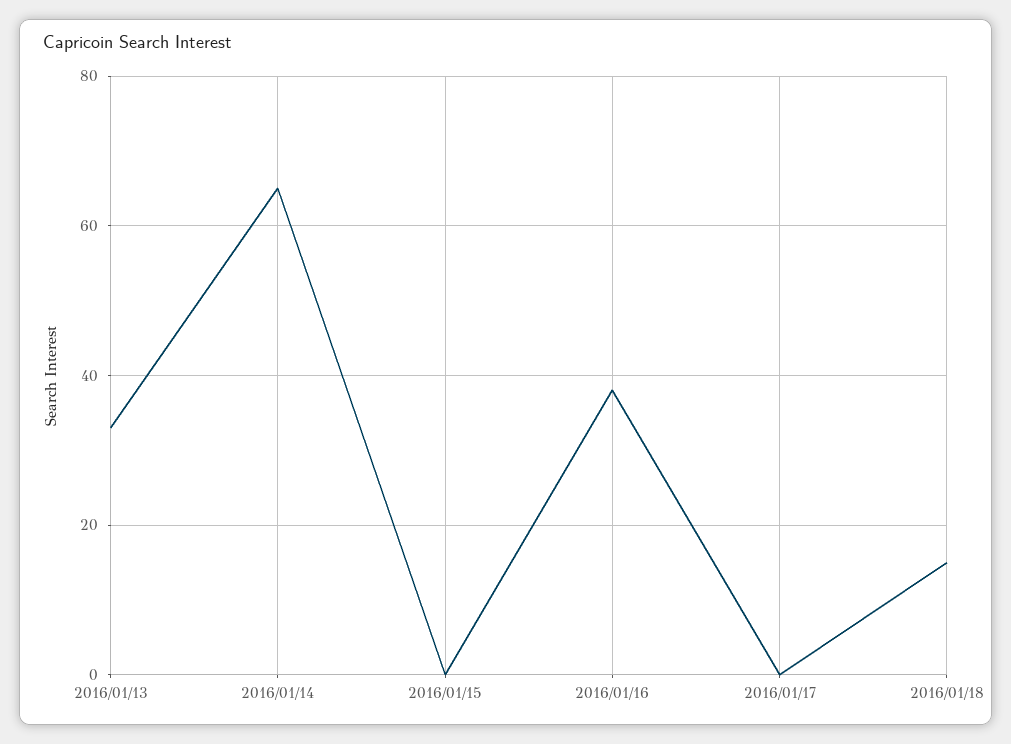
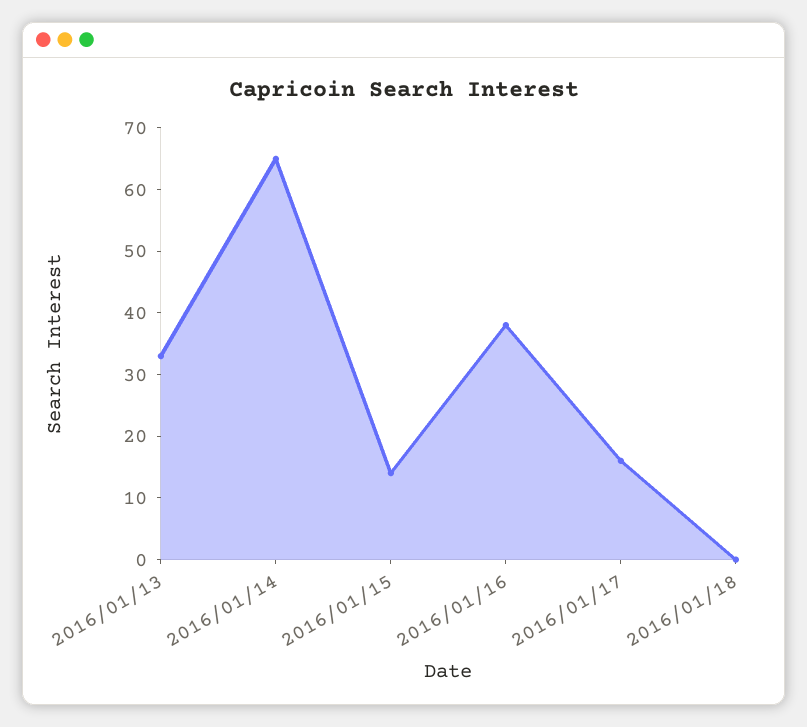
2016/01/15: 0 -> 15
2016/01/17: 0 -> 15
2016/01/18: 15 -> 0

